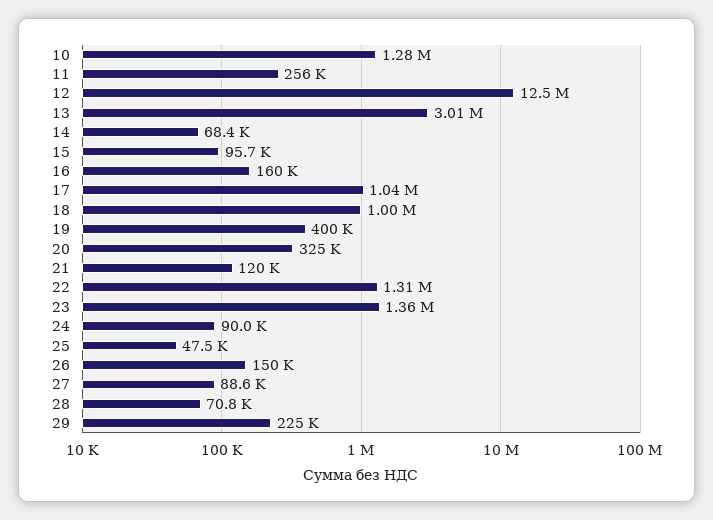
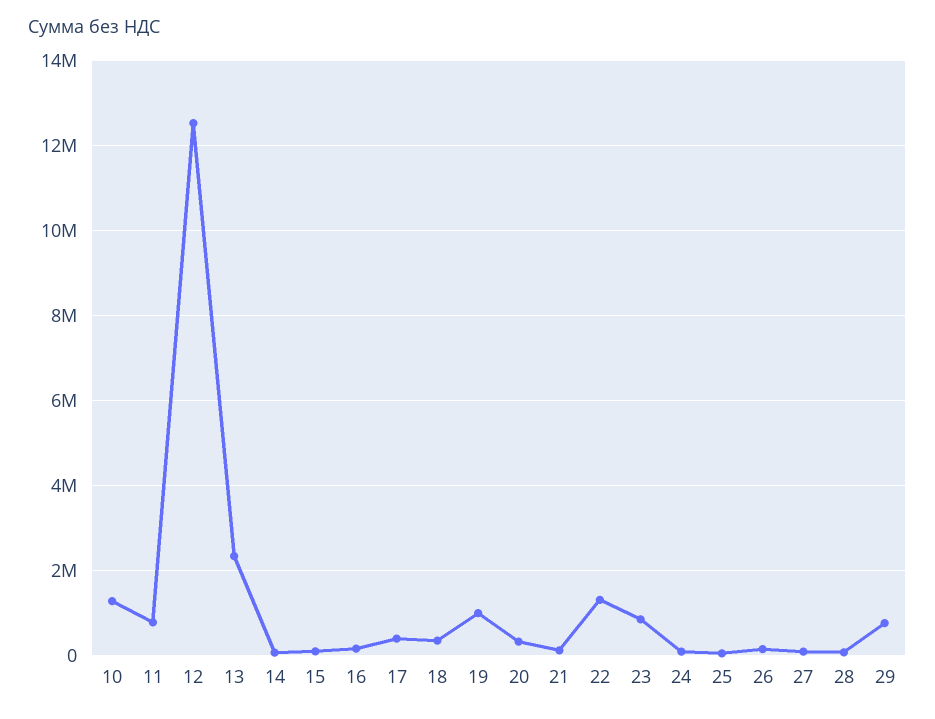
11: 256000 -> 800000
13: 3010000 -> 2400000
17: 1040000 -> 400000
18: 1000000 -> 400000
19: 400000 -> 1000000
23: 1360000 -> 800000
29: 225000 -> 800000

